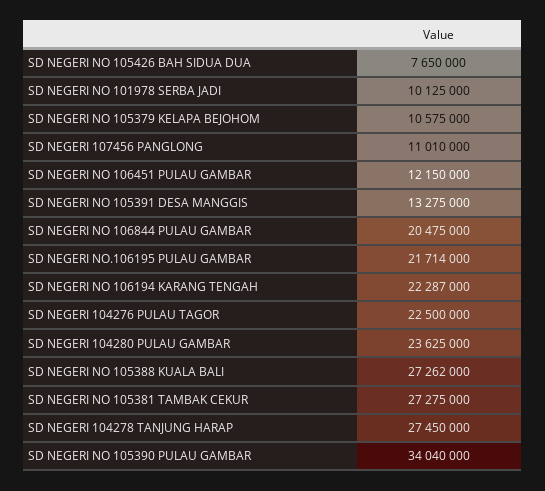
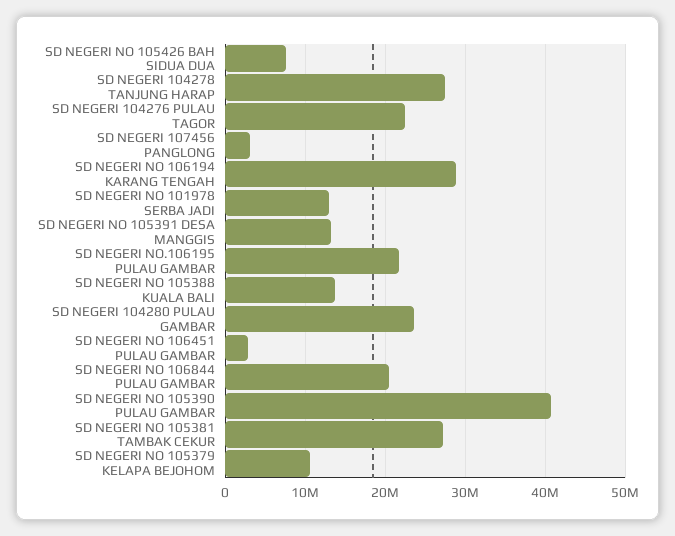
SD NEGERI NO 101978 SERBA JADI: 10125000 -> 13000000
SD NEGERI 107456 PANGLONG: 11010000 -> 3000000
SD NEGERI NO 106451 PULAU GAMBAR: 12150000 -> 3000000
SD NEGERI NO 106194 KARANG TENGAH: 22287000 -> 29000000
SD NEGERI NO 105388 KUALA BALI: 27262000 -> 14000000
SD NEGERI NO 105390 PULAU GAMBAR: 34040000 -> 41000000

